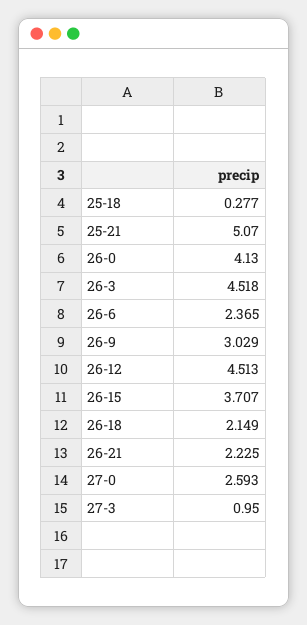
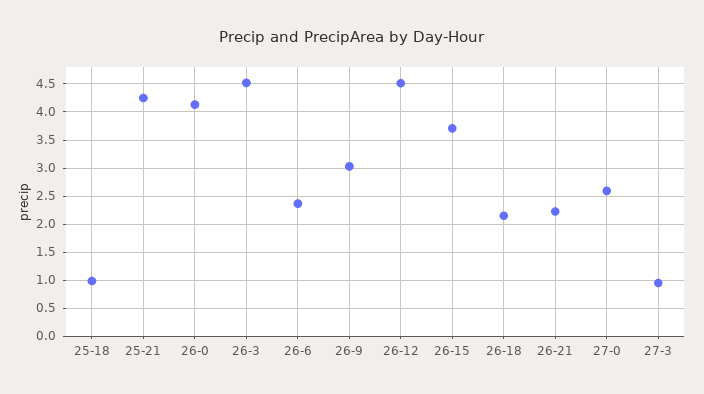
25-18: 0.277 -> 1
25-21: 5.07 -> 4.25

